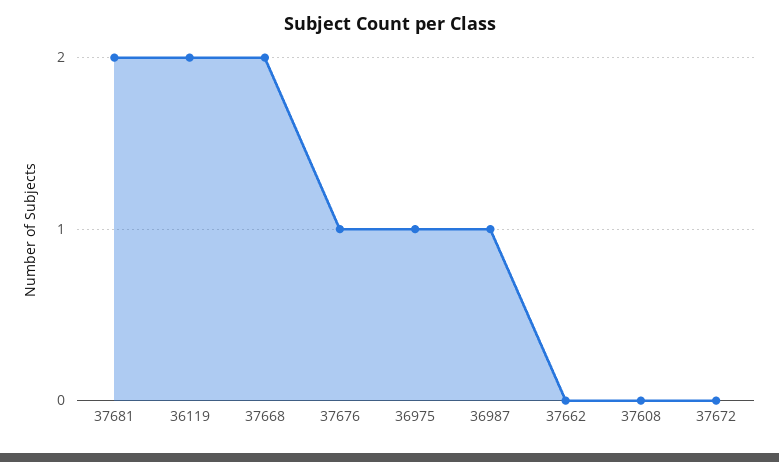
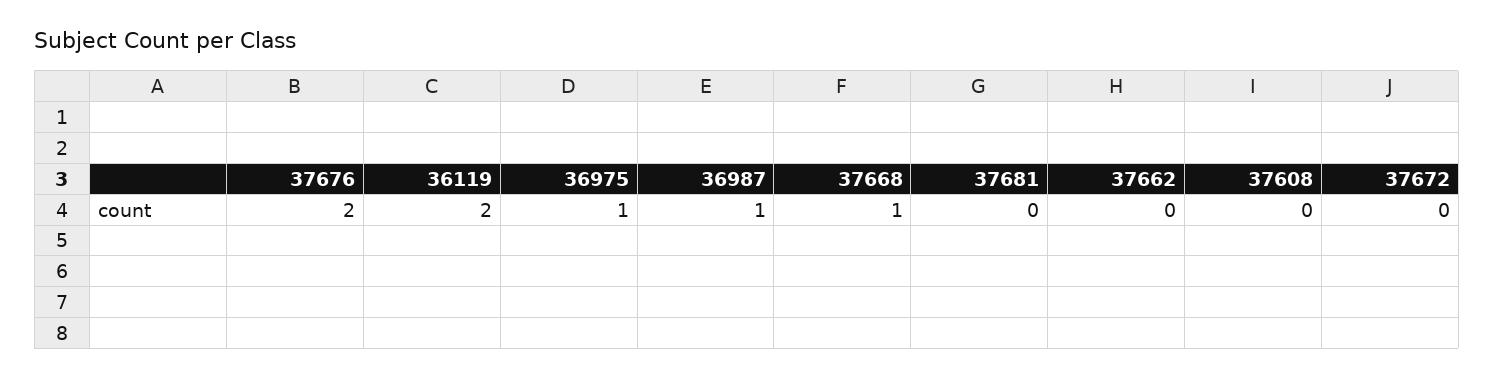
37681: 2 -> 0
37668: 2 -> 1
37676: 1 -> 2

